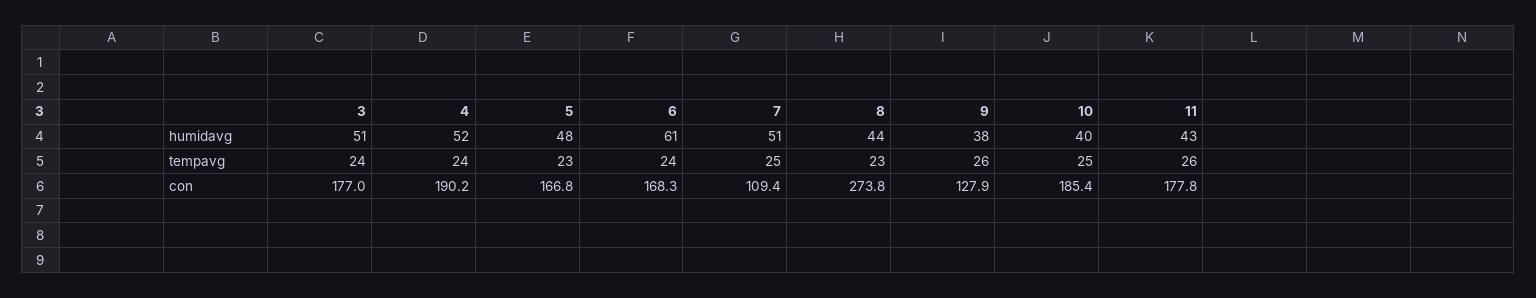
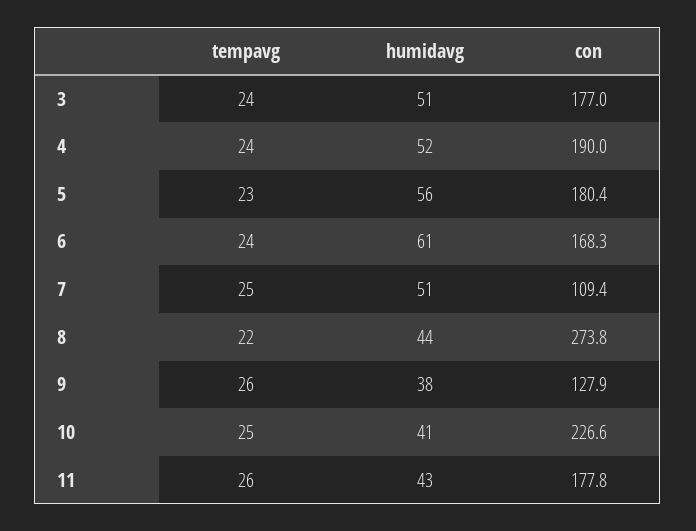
5, humidavg: 48 -> 56
10, humidavg: 40 -> 41
8, tempavg: 23 -> 22
4, con: 190.2 -> 190
5, con: 166.8 -> 180.4
10, con: 185.4 -> 226.6

